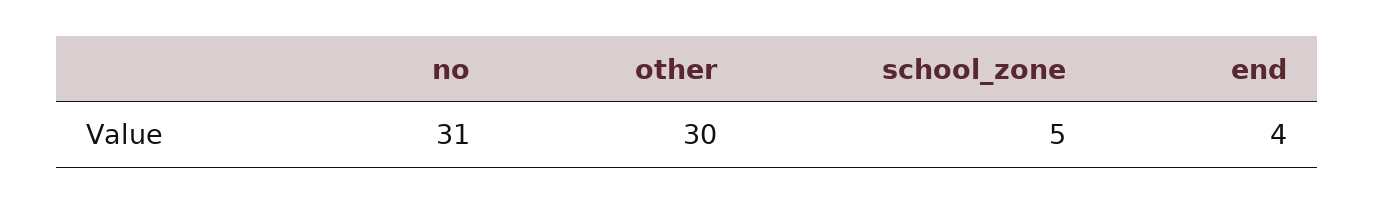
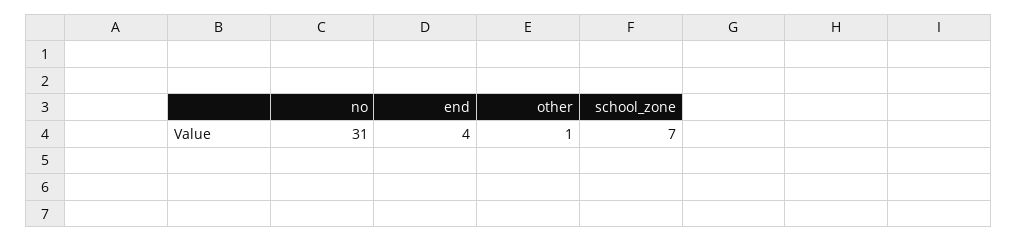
other: 30 -> 1
school_zone: 5 -> 7

